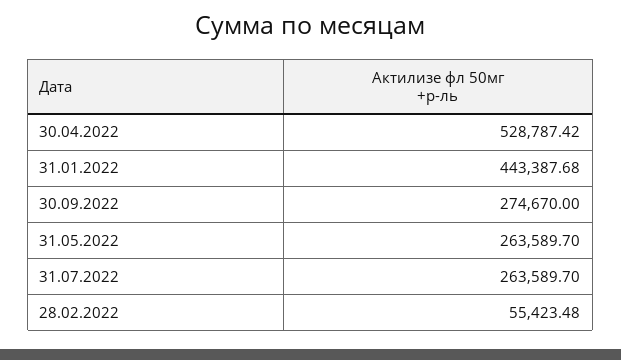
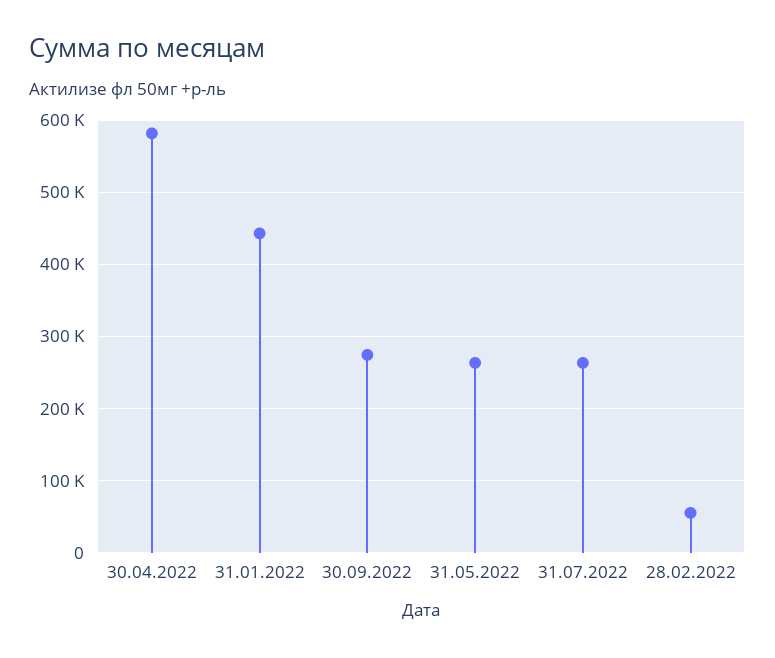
30.04.2022: 528787.42 -> 580000

